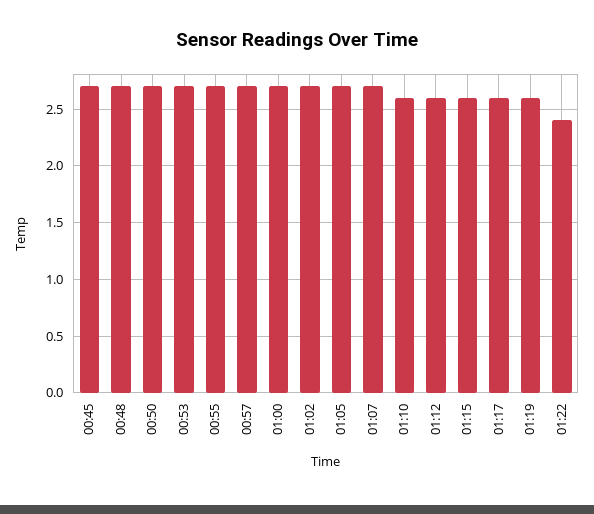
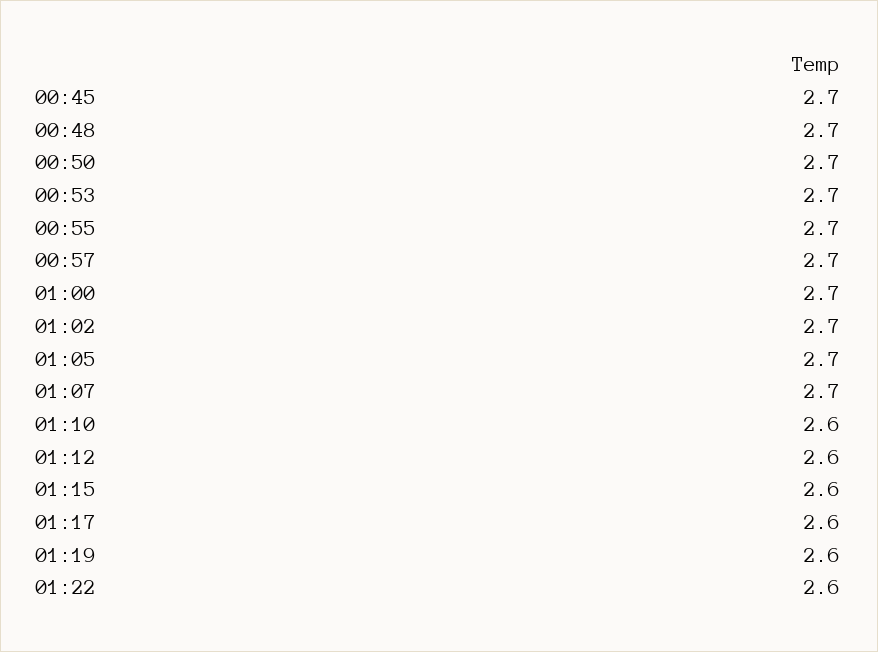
01:22: 2.4 -> 2.6

